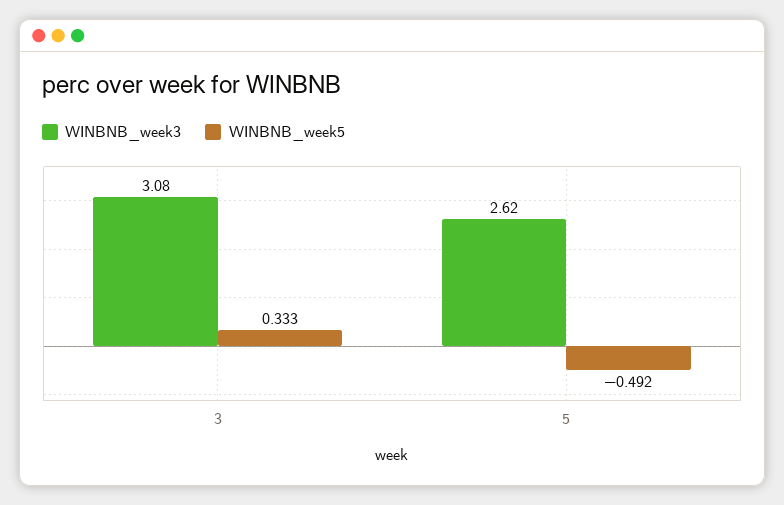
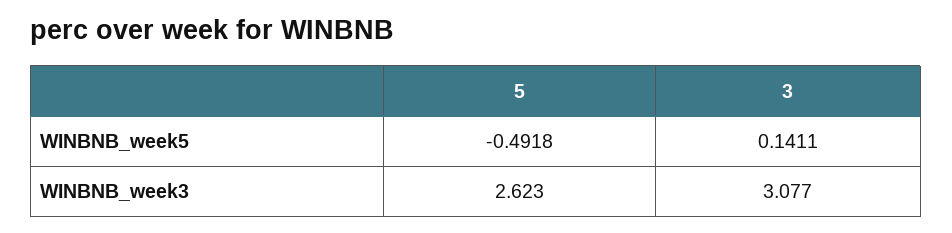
WINBNB_week5, 3: 0.333 -> 0.1411

